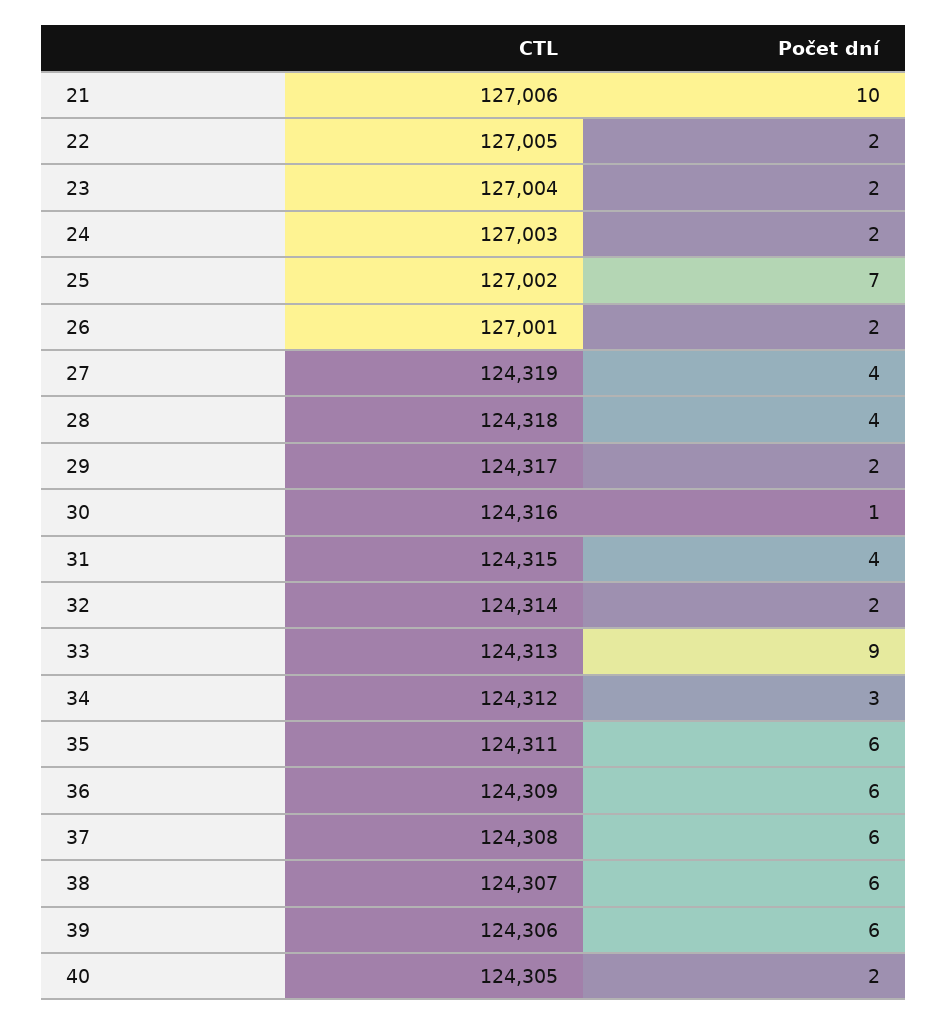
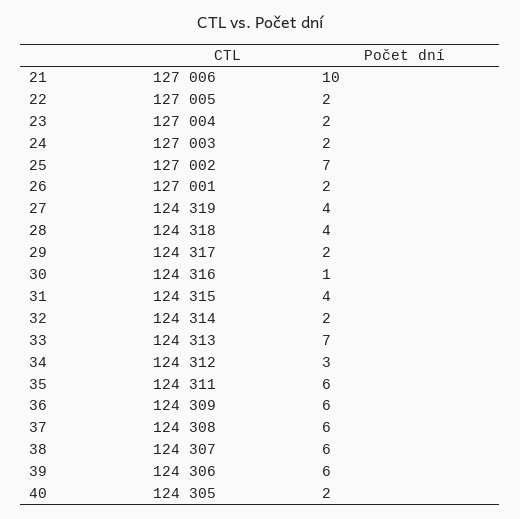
Počet dní, 33: 9 -> 7

